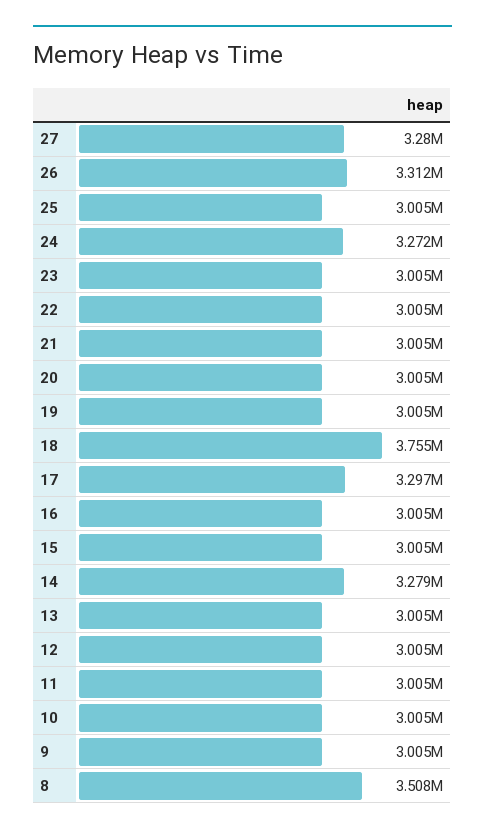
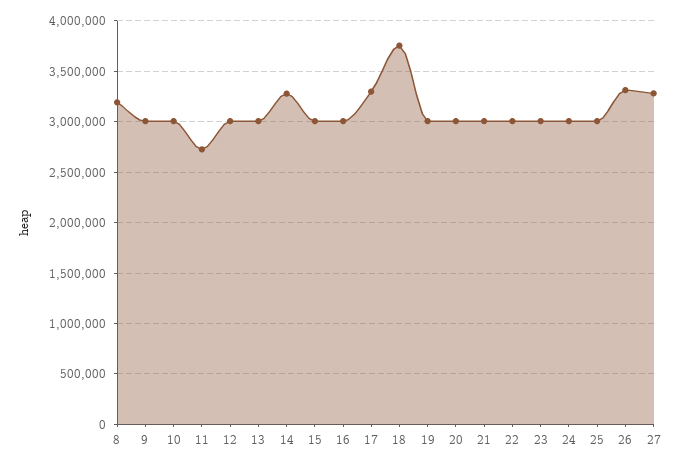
24: 3272000 -> 3000000
11: 3005000 -> 2700000
8: 3508000 -> 3200000

